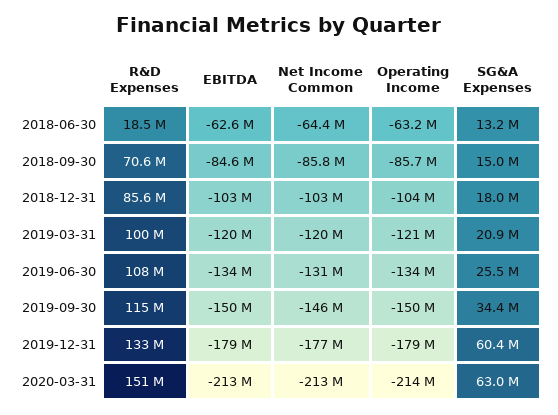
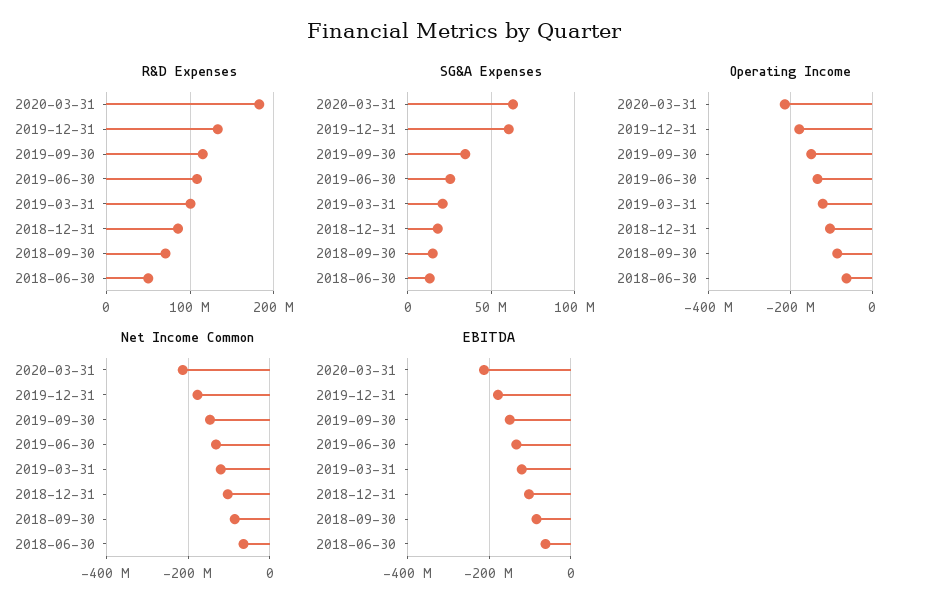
R&D Expenses, 2018-06-30: 18500000 -> 50000000
R&D Expenses, 2020-03-31: 151000000 -> 180000000

